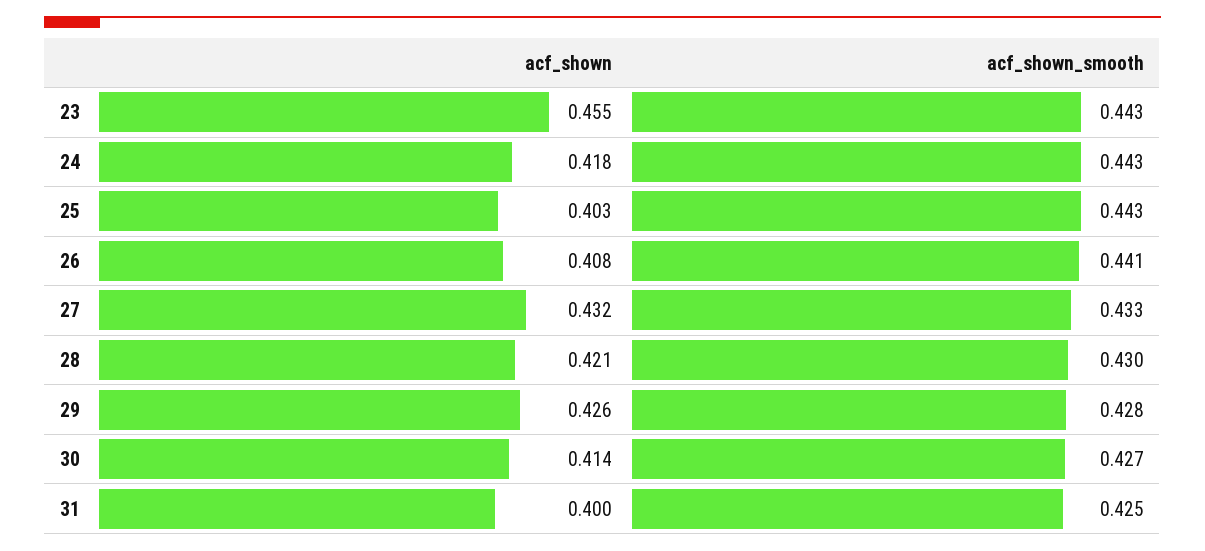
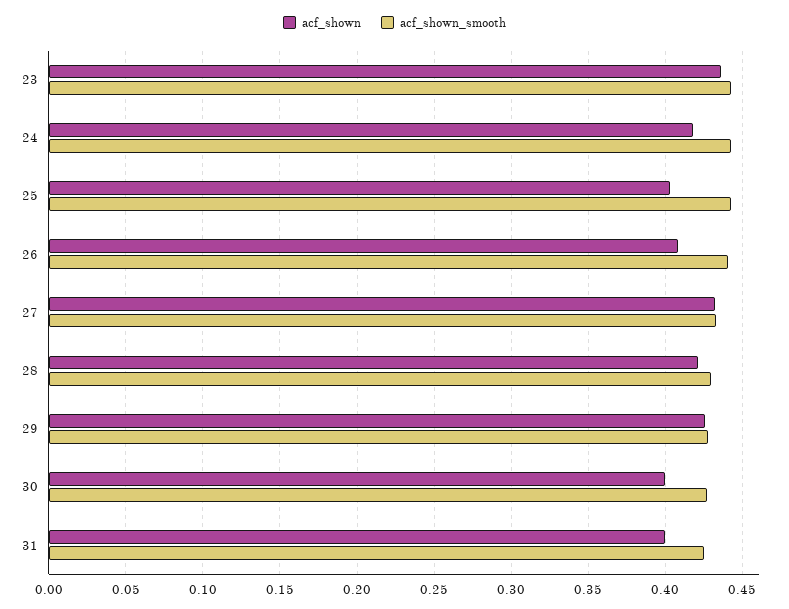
acf_shown, 23: 0.455 -> 0.435
acf_shown, 30: 0.414 -> 0.4

